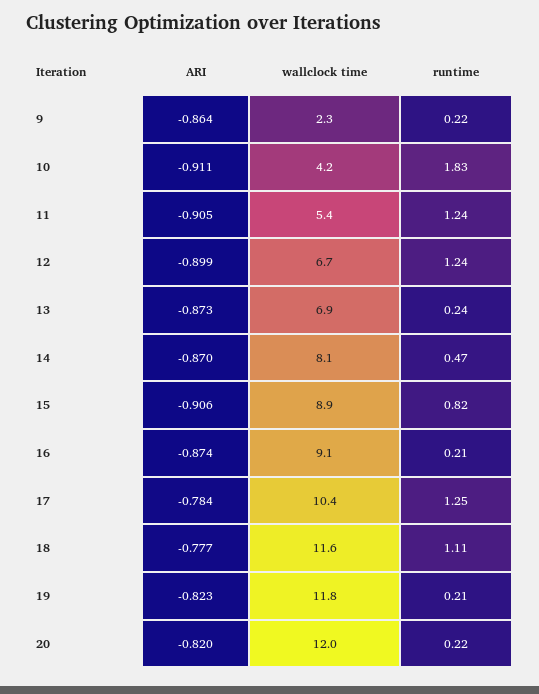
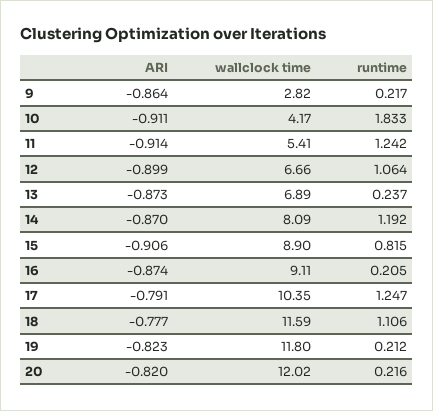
wallclock time, 9: 2.3 -> 2.82
ARI, 11: -0.905 -> -0.914
runtime, 12: 1.24 -> 1.064
runtime, 14: 0.47 -> 1.192
ARI, 17: -0.784 -> -0.791

